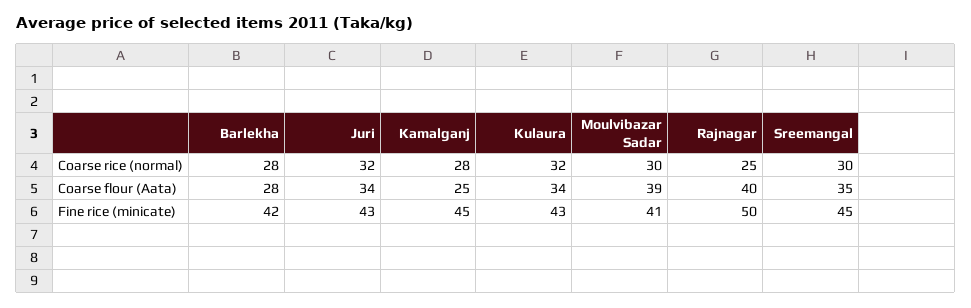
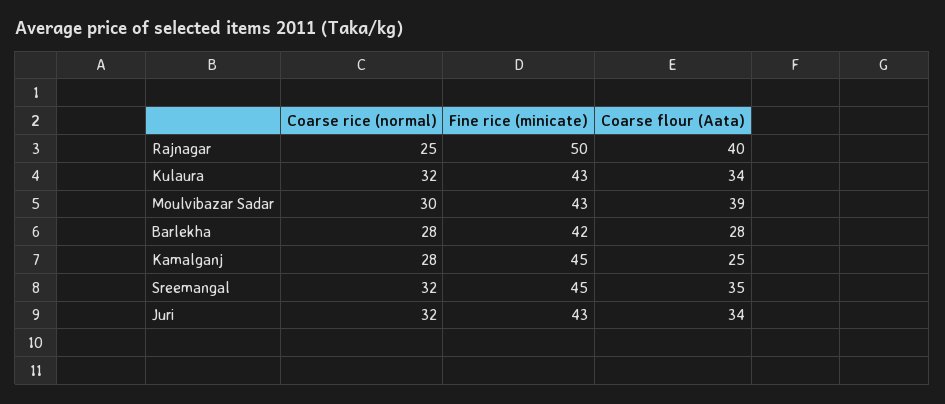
Sreemangal, Coarse rice (normal): 30 -> 32
Moulvibazar Sadar, Fine rice (minicate): 41 -> 43

